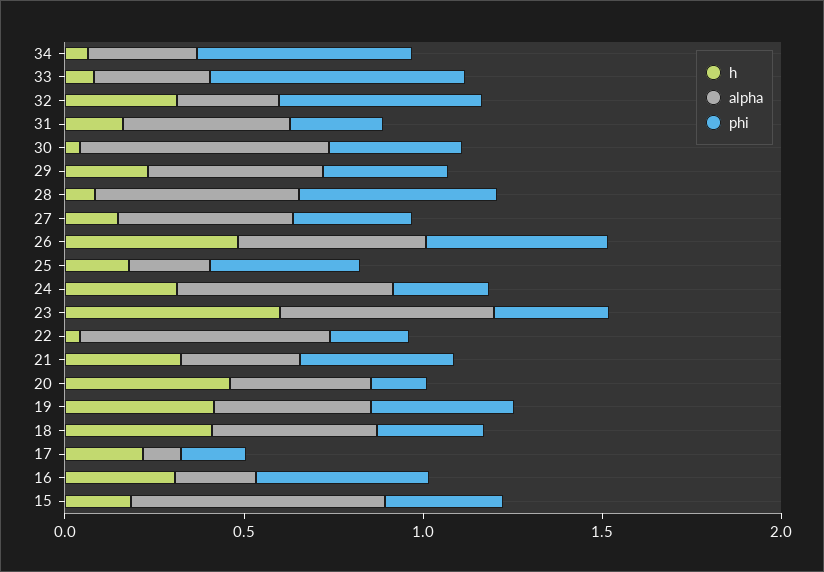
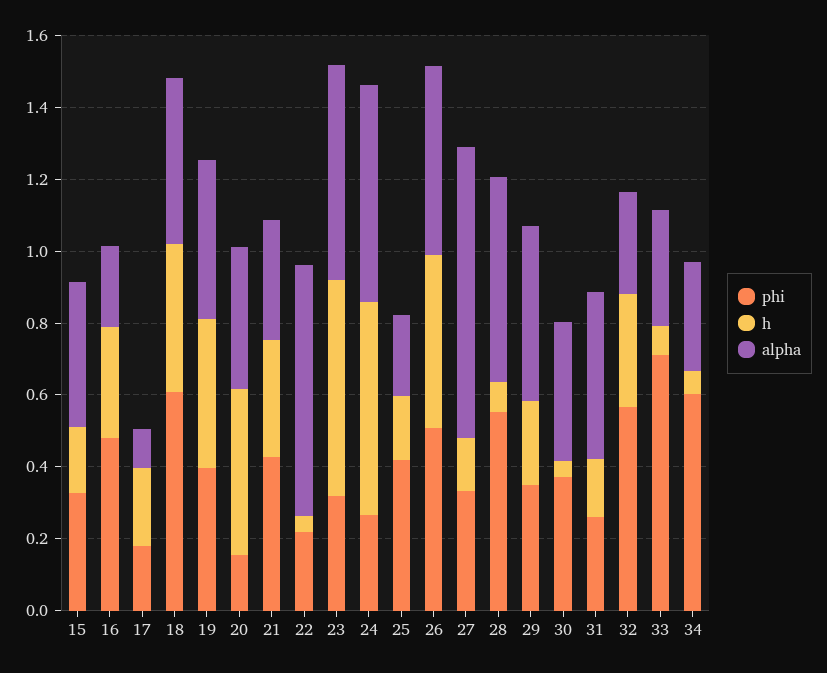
alpha, 30: 0.7 -> 0.4
alpha, 27: 0.5 -> 0.8
h, 24: 0.3 -> 0.6
phi, 18: 0.3 -> 0.6
alpha, 15: 0.7 -> 0.4

